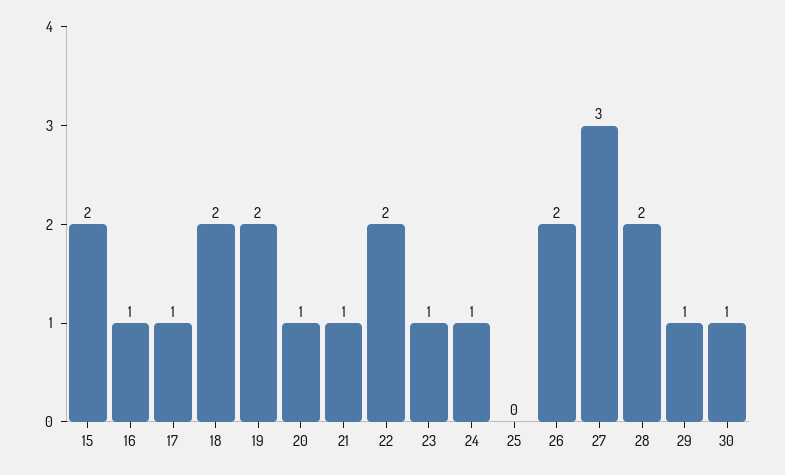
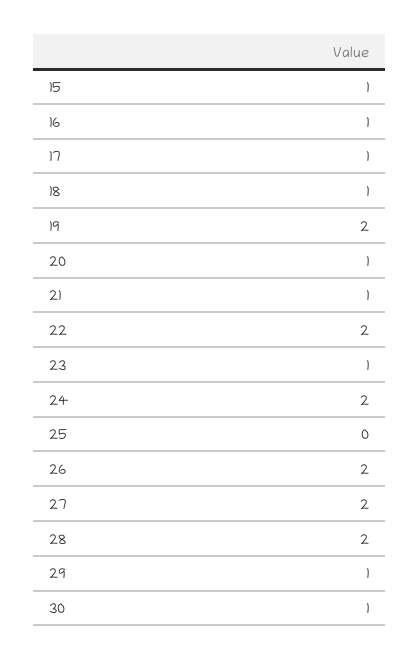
15: 2 -> 1
18: 2 -> 1
24: 1 -> 2
27: 3 -> 2

